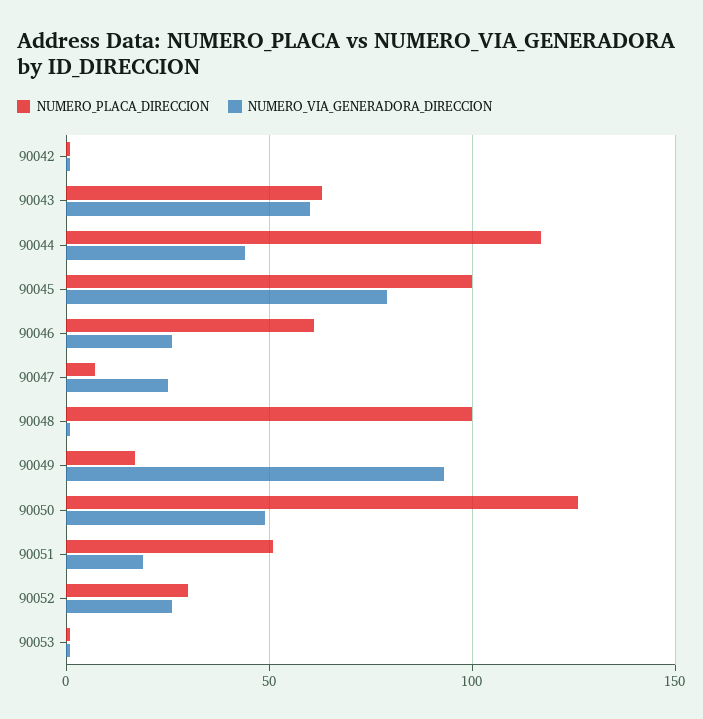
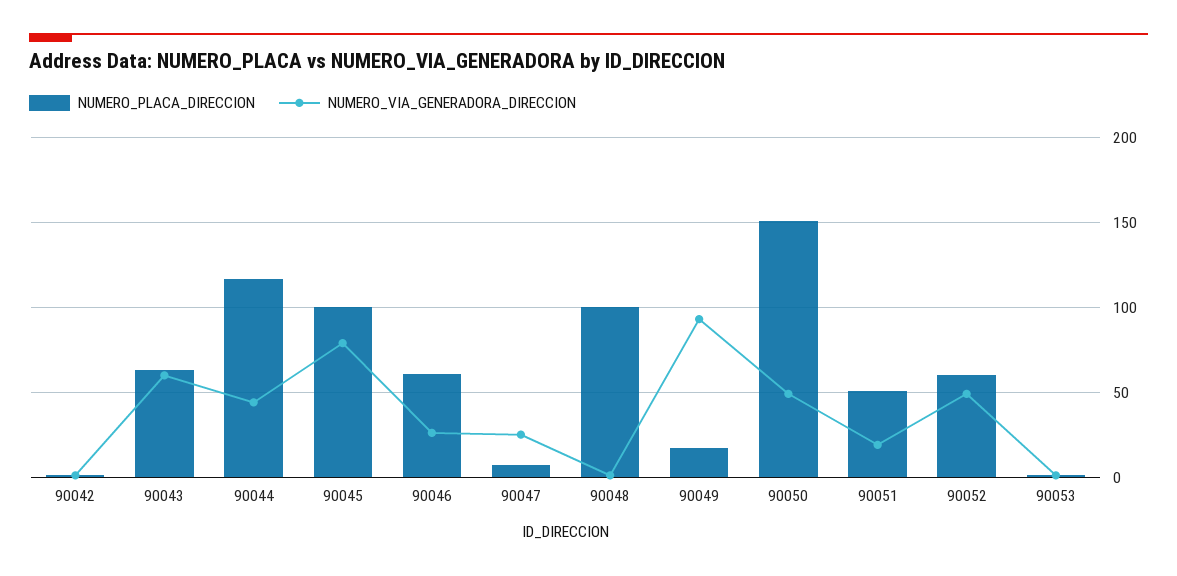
NUMERO_PLACA_DIRECCION, 90050: 125 -> 150
NUMERO_PLACA_DIRECCION, 90052: 30 -> 60
NUMERO_VIA_GENERADORA_DIRECCION, 90052: 25 -> 50

